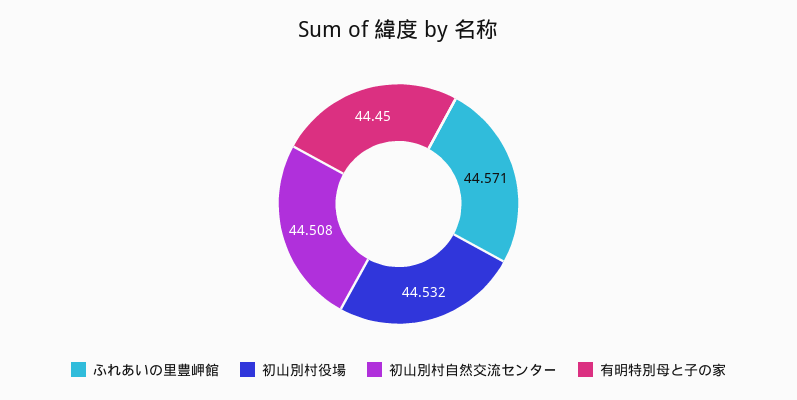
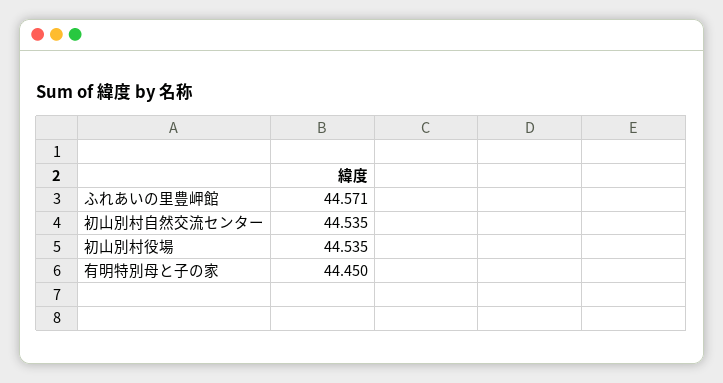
初山別村役場: 44.532 -> 44.535
初山別村自然交流センター: 44.508 -> 44.535

